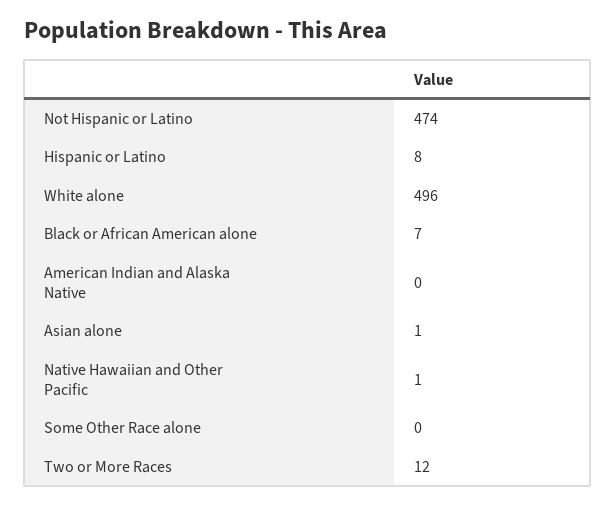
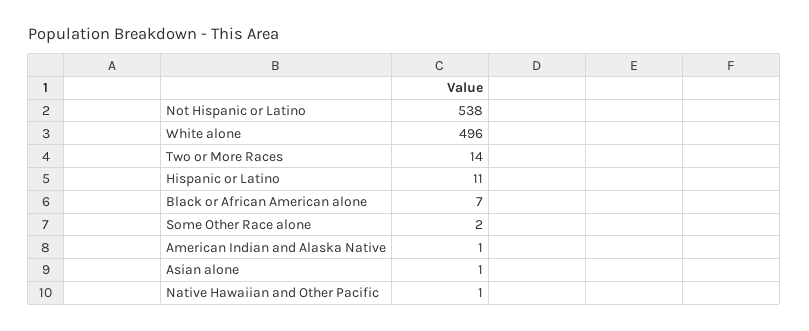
Not Hispanic or Latino: 474 -> 538
Hispanic or Latino: 8 -> 11
American Indian and Alaska Native: 0 -> 1
Some Other Race alone: 0 -> 2
Two or More Races: 12 -> 14

